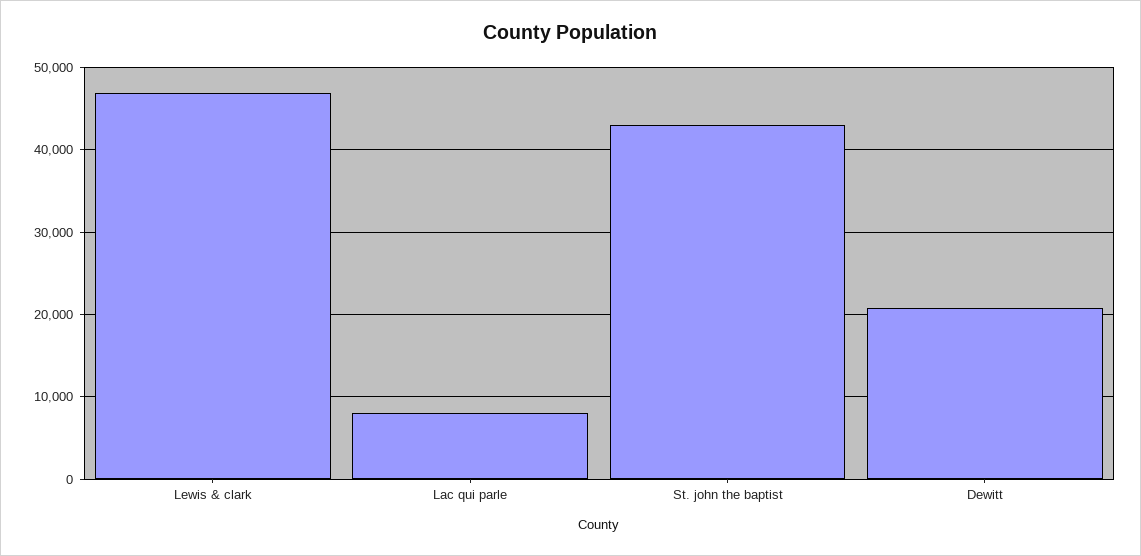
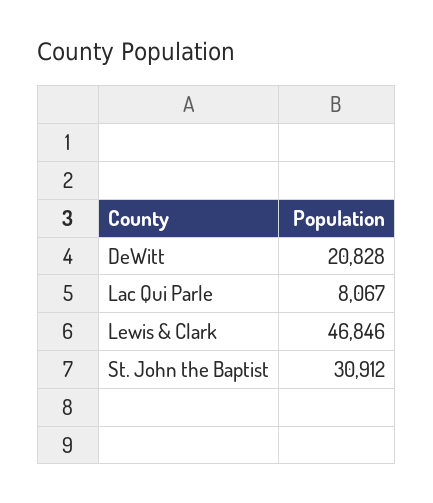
St. john the baptist: 43000 -> 30912

